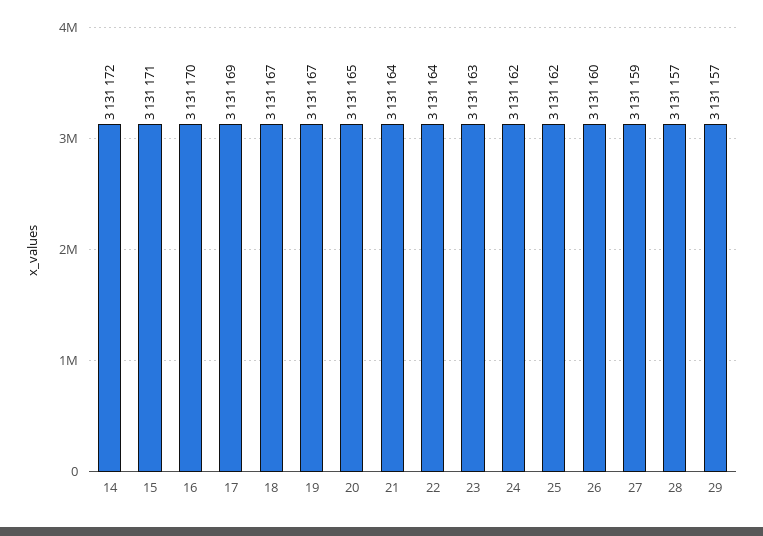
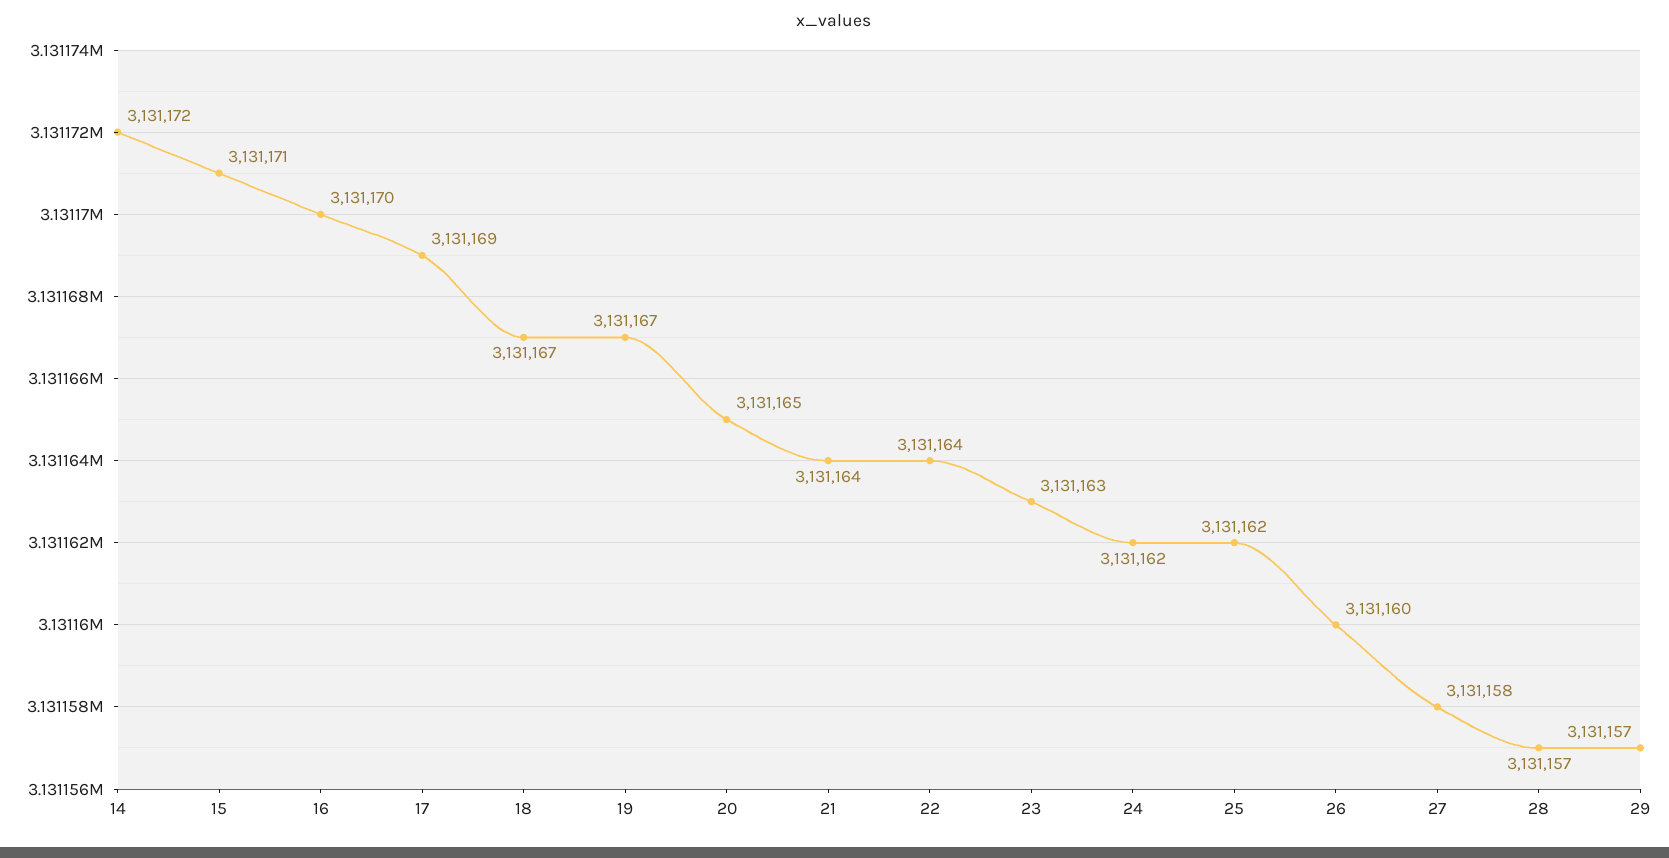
27: 3131159 -> 3131158

